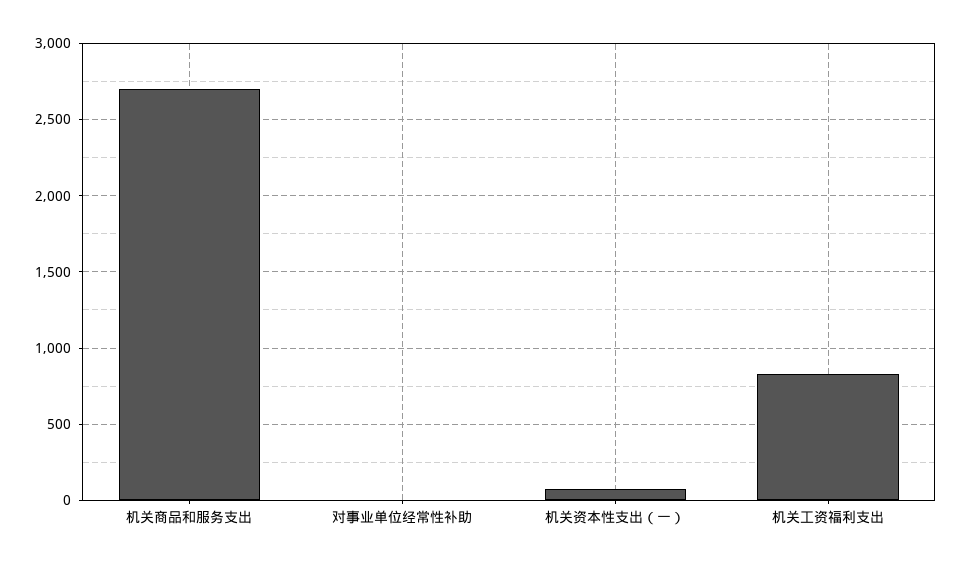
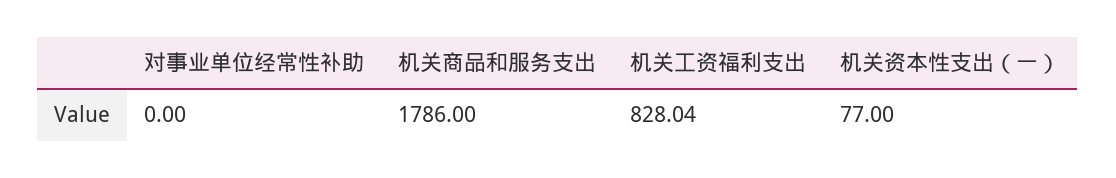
机关商品和服务支出: 2700 -> 1786

